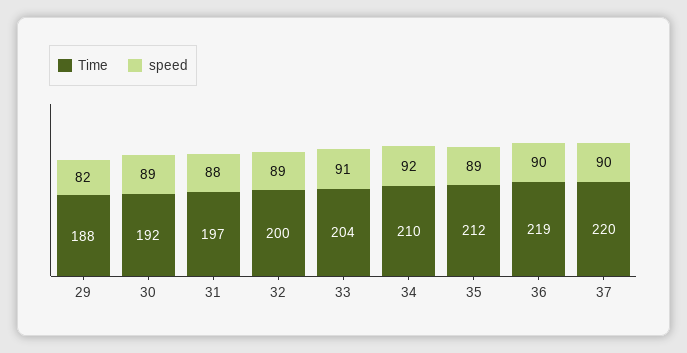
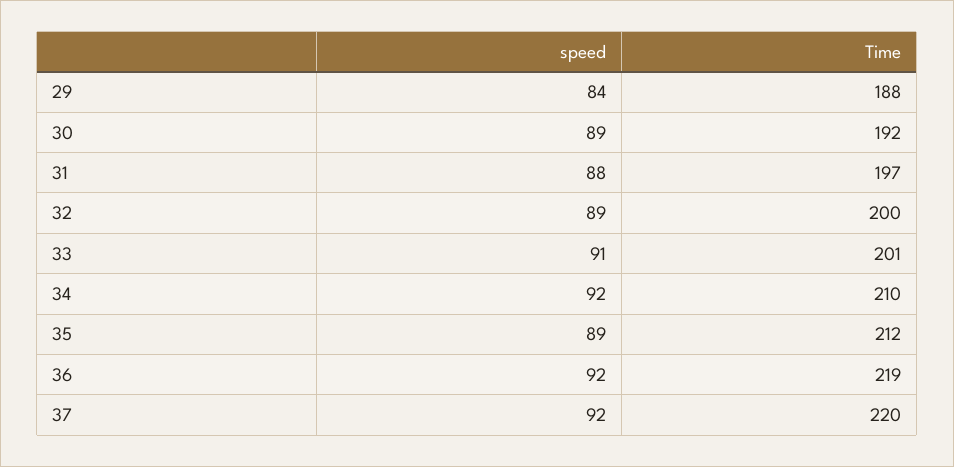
speed, 29: 82 -> 84
Time, 33: 204 -> 201
speed, 36: 90 -> 92
speed, 37: 90 -> 92

